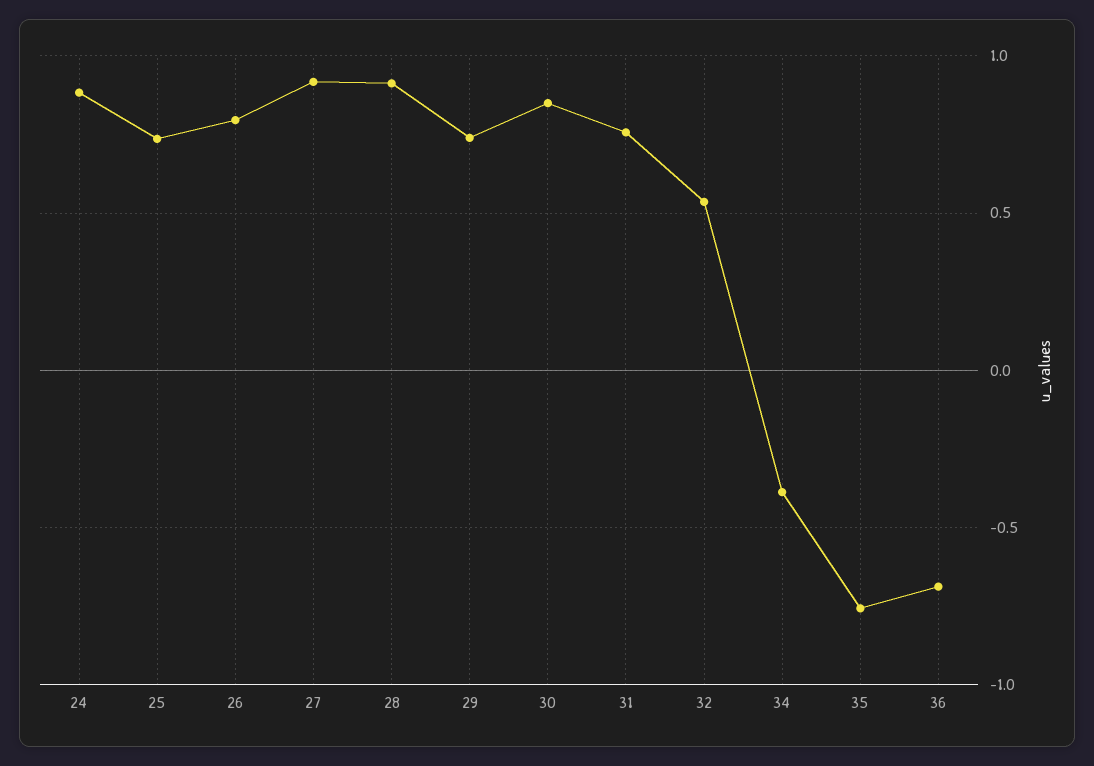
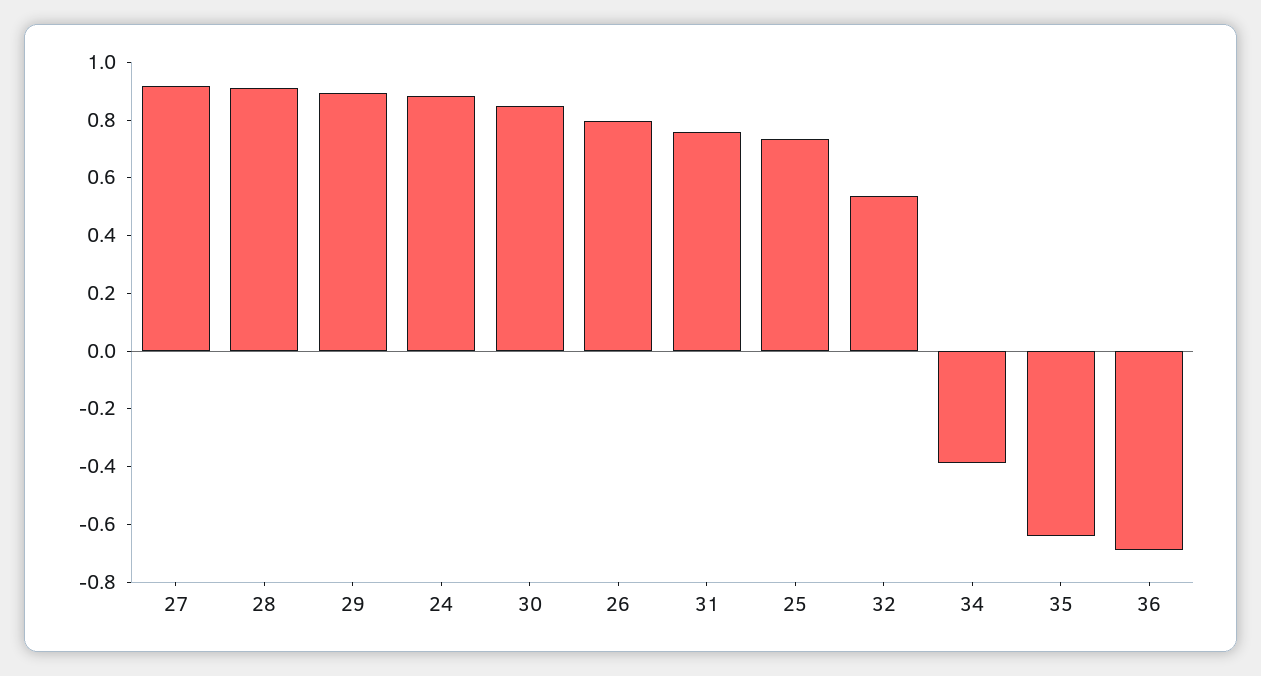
29: 0.75 -> 0.9
35: -0.75 -> -0.65

